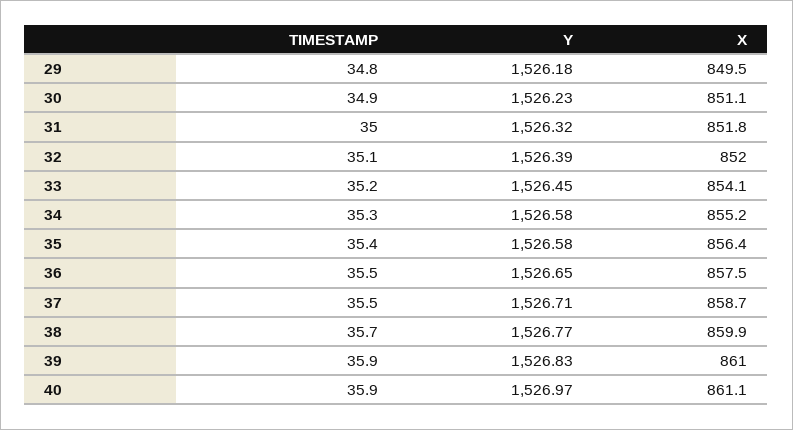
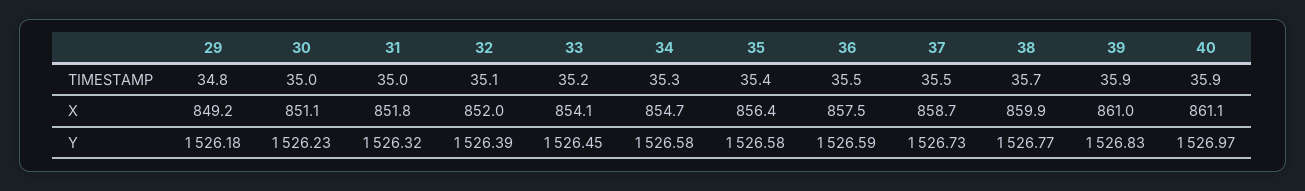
X, 29: 849.5 -> 849.2
TIMESTAMP, 30: 34.9 -> 35
X, 34: 855.2 -> 854.7
Y, 36: 1526.65 -> 1526.59
Y, 37: 1526.71 -> 1526.73

